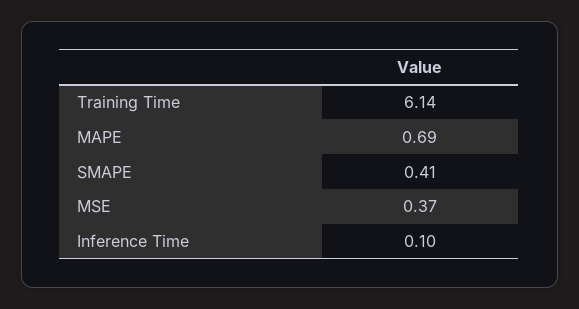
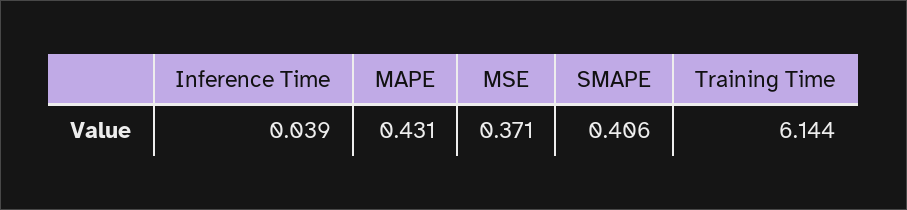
MAPE: 0.69 -> 0.431
Inference Time: 0.1 -> 0.039

